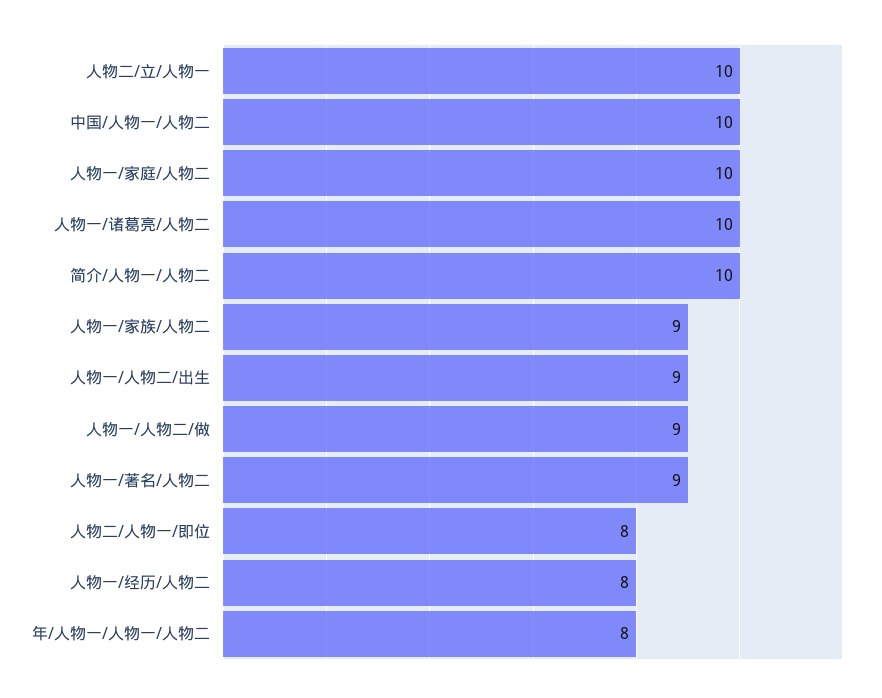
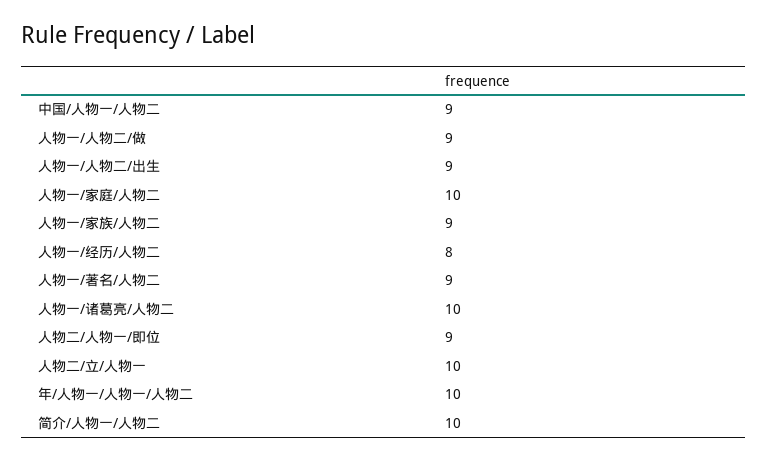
中国/人物一/人物二: 10 -> 9
人物二/人物一/即位: 8 -> 9
年/人物一/人物一/人物二: 8 -> 10

